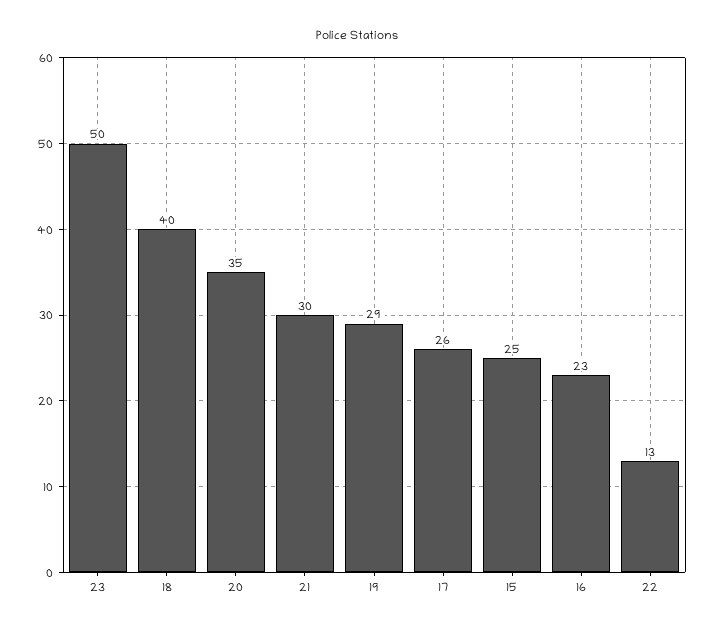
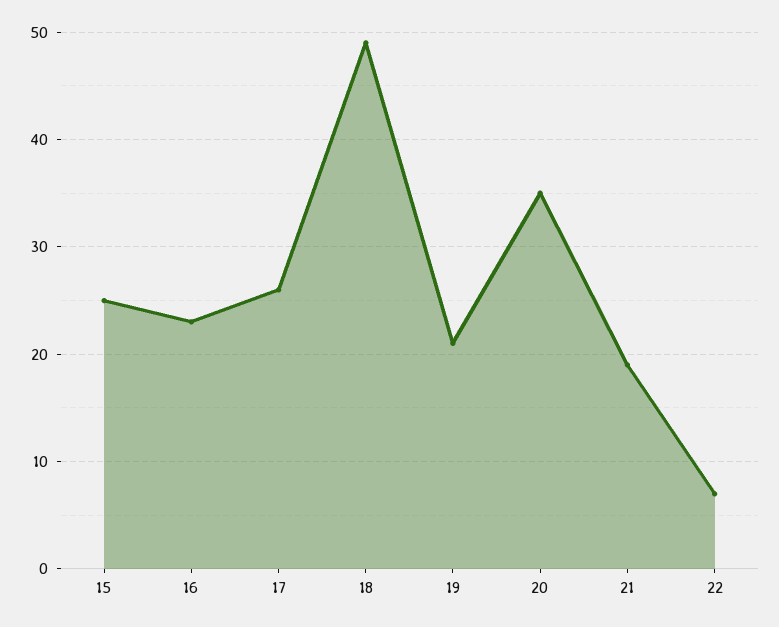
23: 50 -> none
18: 40 -> 49
21: 30 -> 19
19: 29 -> 21
22: 13 -> 7

